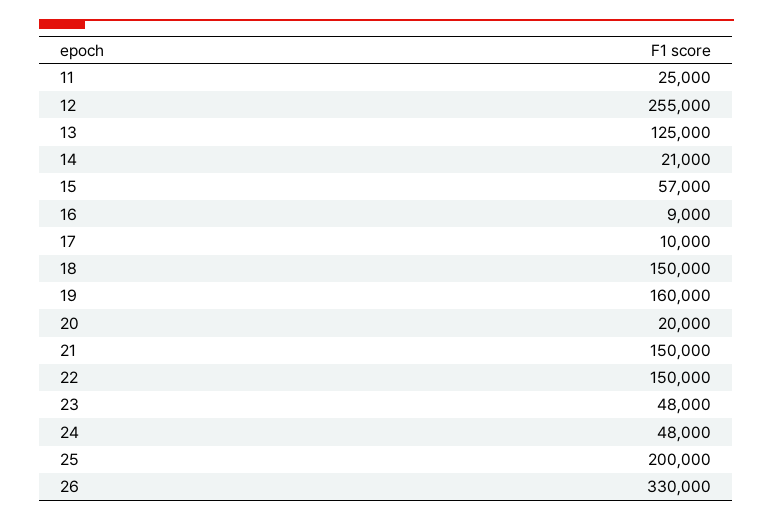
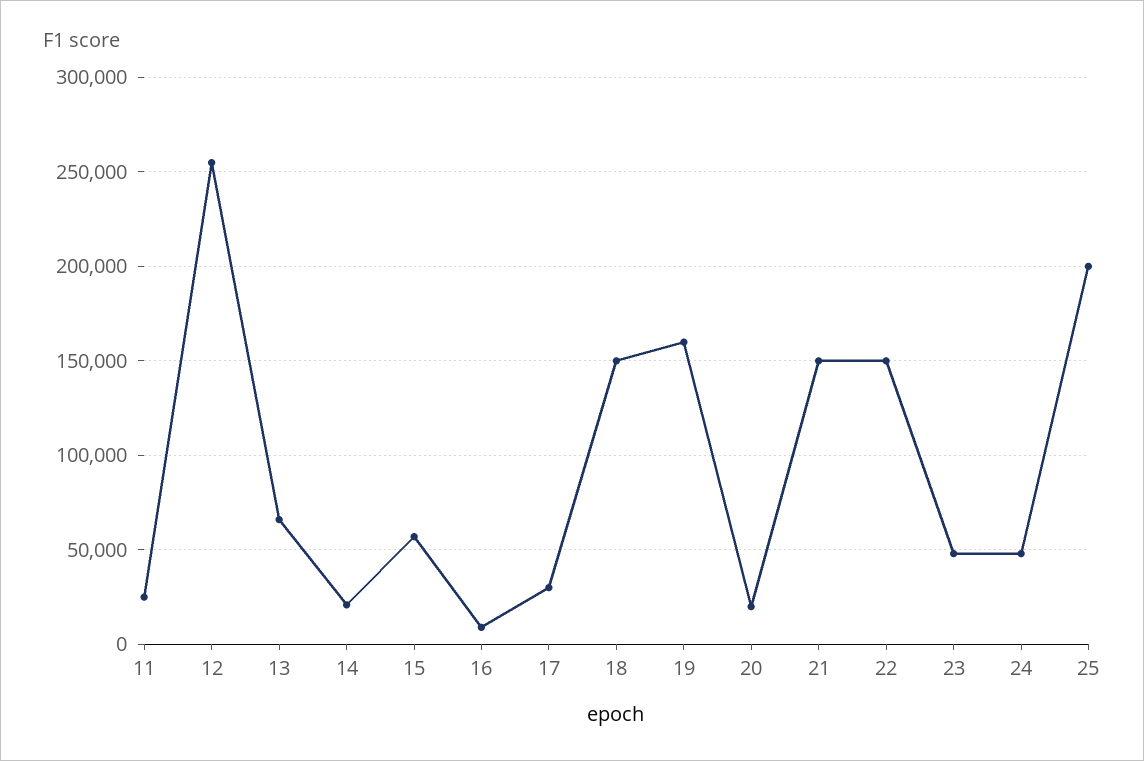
13: 125000 -> 65000
17: 10000 -> 30000
26: 330000 -> none

